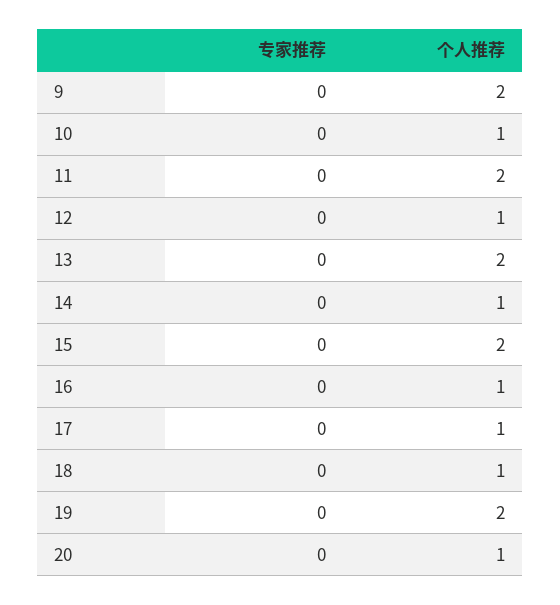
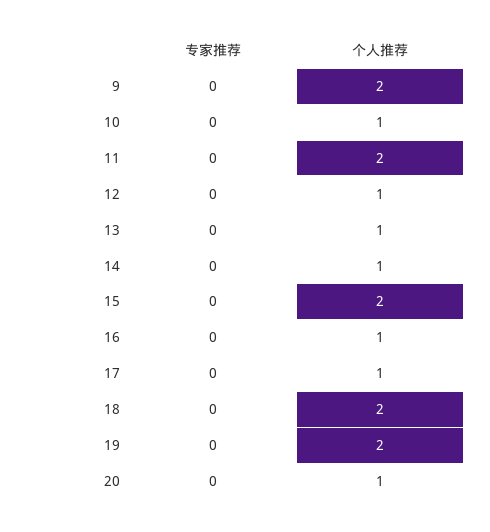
个人推荐, 13: 2 -> 1
个人推荐, 18: 1 -> 2

